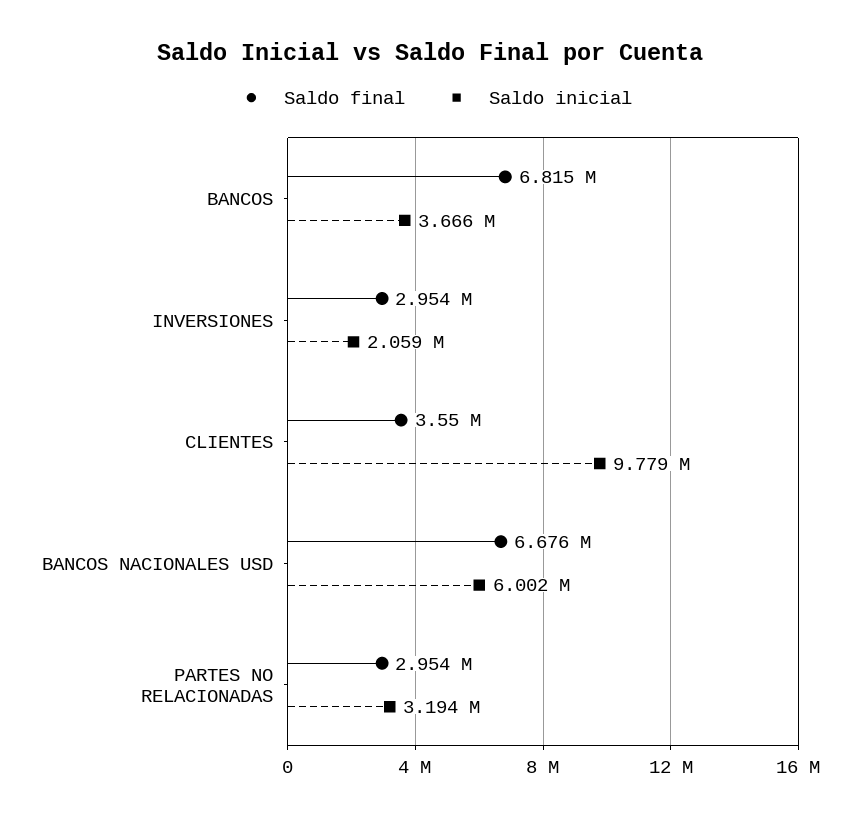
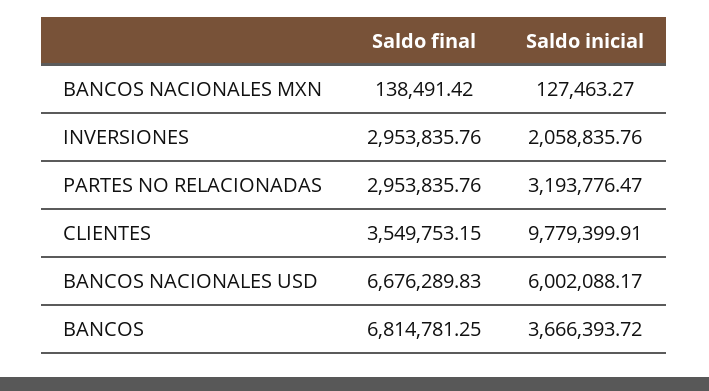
Saldo final, BANCOS NACIONALES MXN: none -> 138491.42
Saldo inicial, BANCOS NACIONALES MXN: none -> 127463.27

